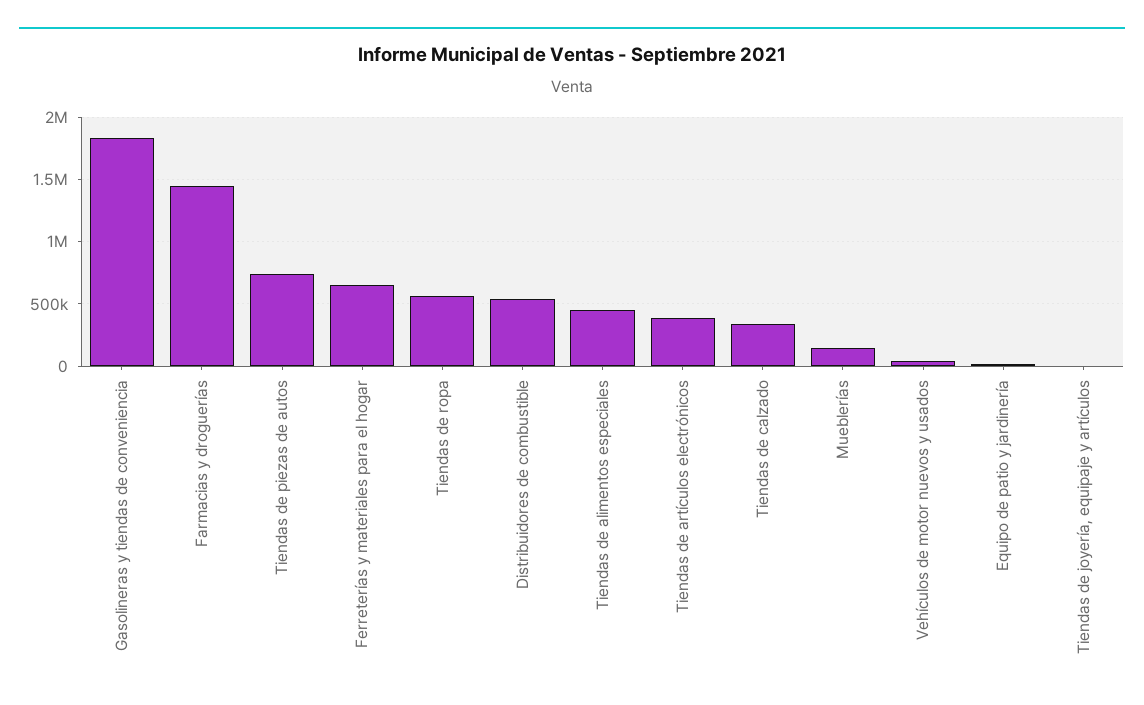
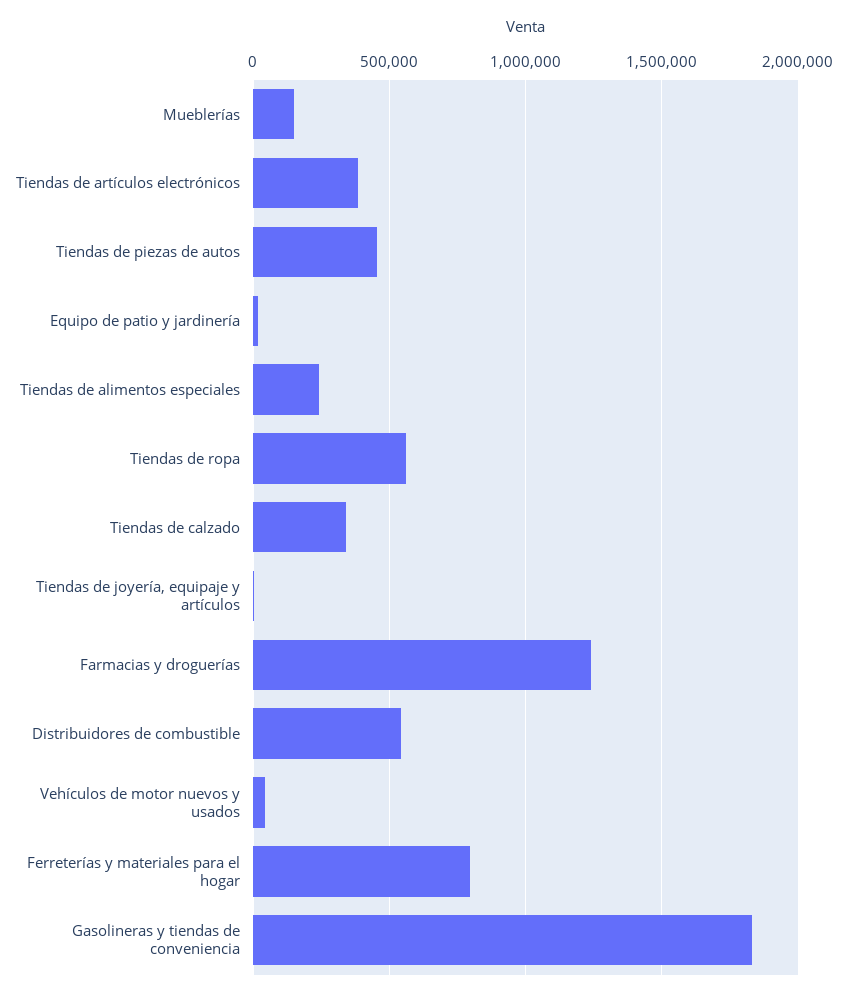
Farmacias y droguerías: 1450000 -> 1250000
Tiendas de piezas de autos: 750000 -> 450000
Ferreterías y materiales para el hogar: 650000 -> 800000
Tiendas de alimentos especiales: 450000 -> 250000

